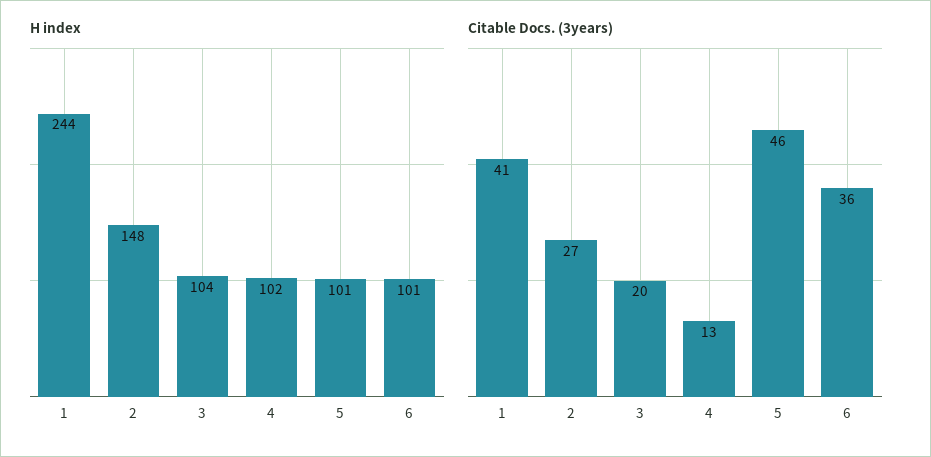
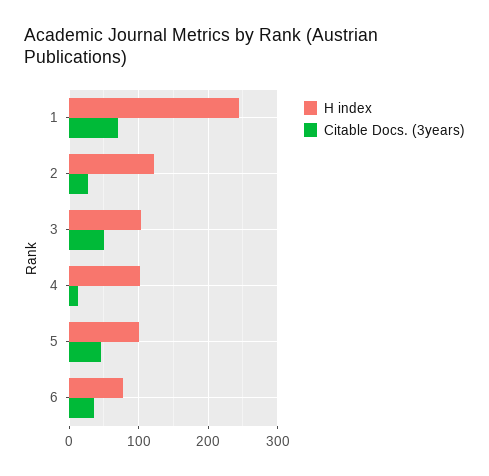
H index, 2: 148 -> 120
H index, 6: 101 -> 80
Citable Docs. (3years), 1: 41 -> 70
Citable Docs. (3years), 3: 20 -> 50

